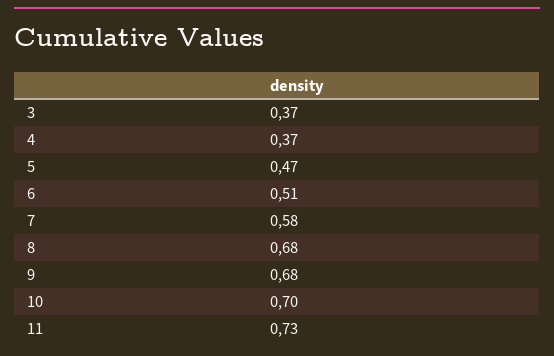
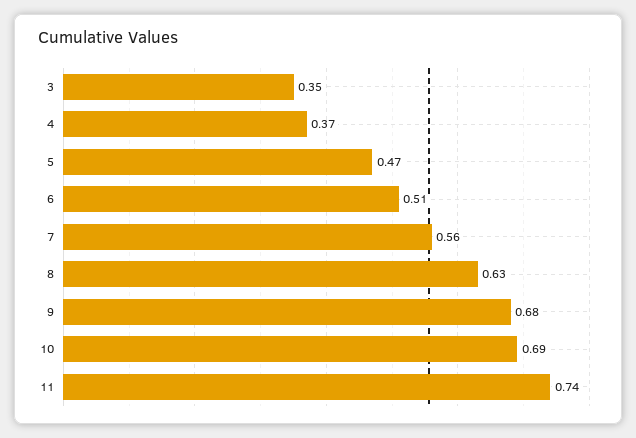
3: 0.37 -> 0.35
7: 0.58 -> 0.56
8: 0.68 -> 0.63
10: 0.7 -> 0.69
11: 0.73 -> 0.74

